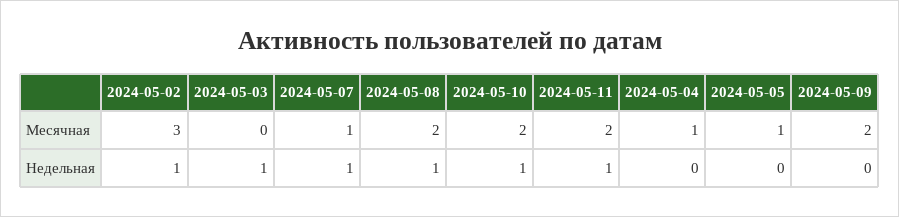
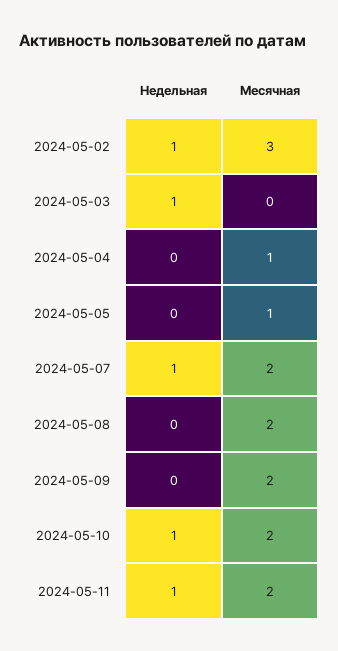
2024-05-07, Месячная: 1 -> 2
2024-05-08, Недельная: 1 -> 0

